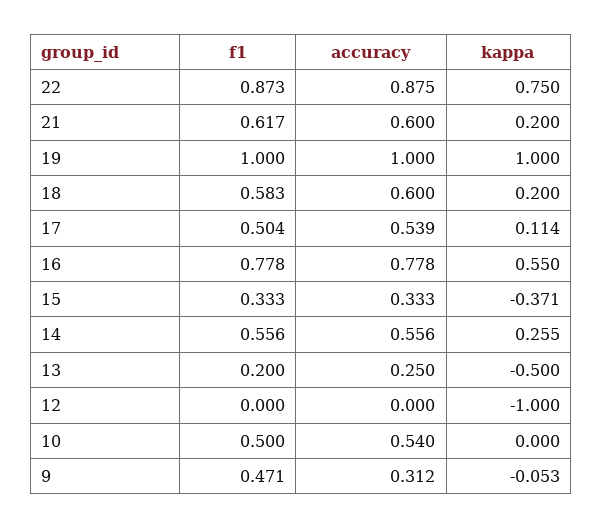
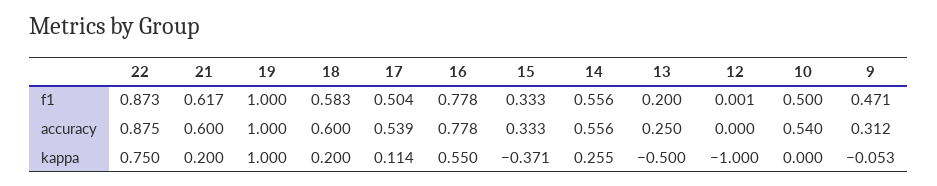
f1, 12: 0 -> 0.001

